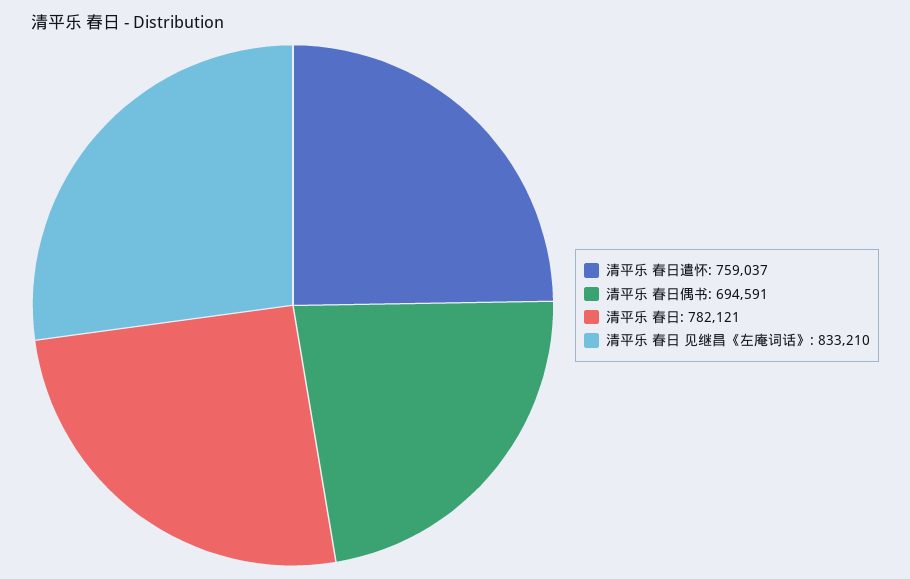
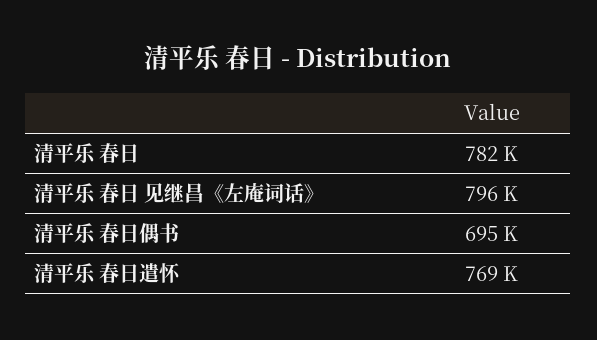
清平乐 春日遣怀: 759037 -> 769000
清平乐 春日 见继昌《左庵词话》: 833210 -> 796000

